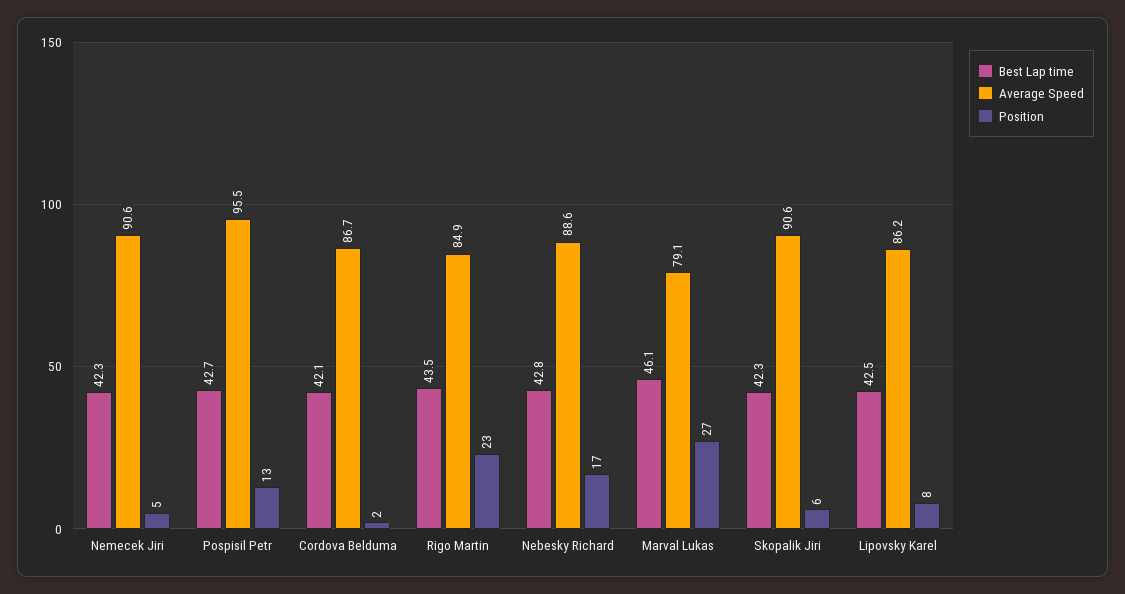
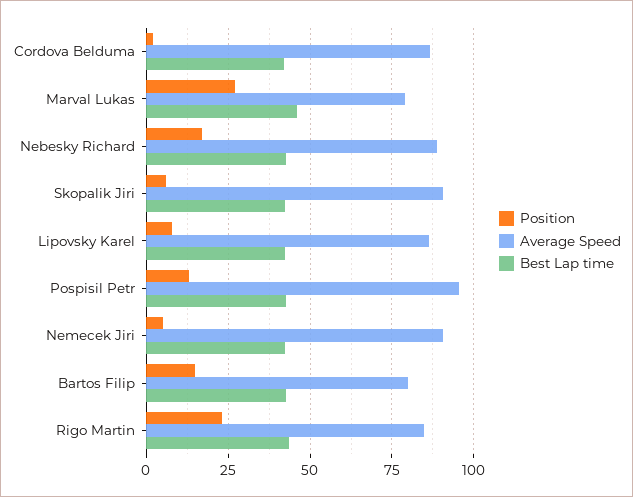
Position, Bartos Filip: none -> 15
Average Speed, Bartos Filip: none -> 80
Best Lap time, Bartos Filip: none -> 42.5

